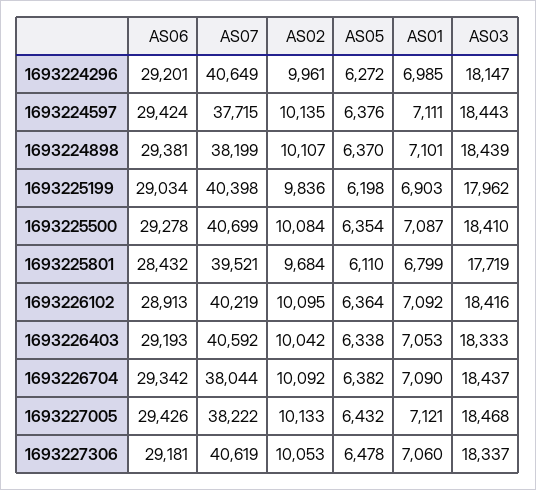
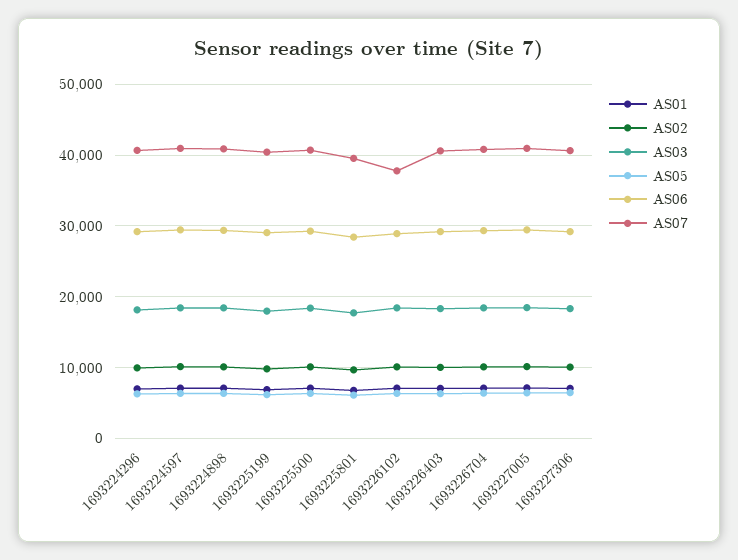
AS07, 1693224597: 37715 -> 41000
AS07, 1693224898: 38199 -> 41000
AS07, 1693226102: 40219 -> 38000
AS07, 1693226704: 38044 -> 41000
AS07, 1693227005: 38222 -> 41000

